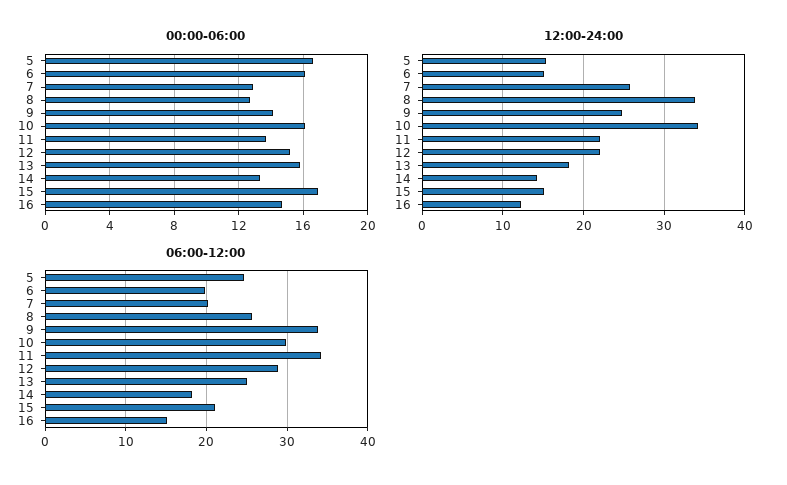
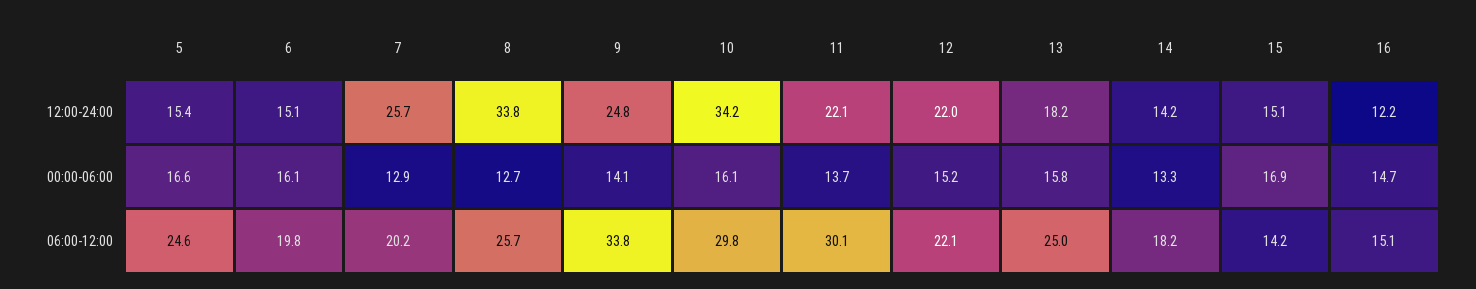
06:00-12:00, 11: 34 -> 30.1
06:00-12:00, 12: 29 -> 22.1
06:00-12:00, 15: 21 -> 14.2

